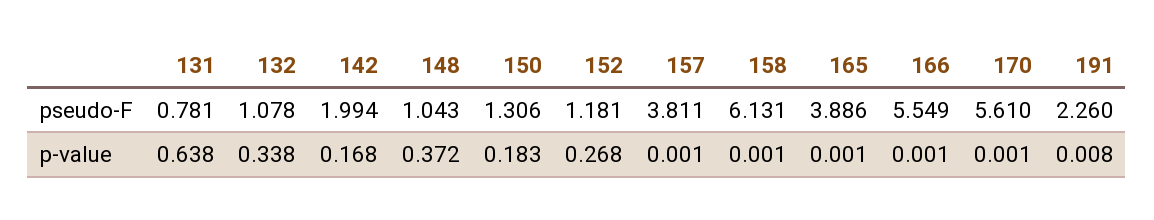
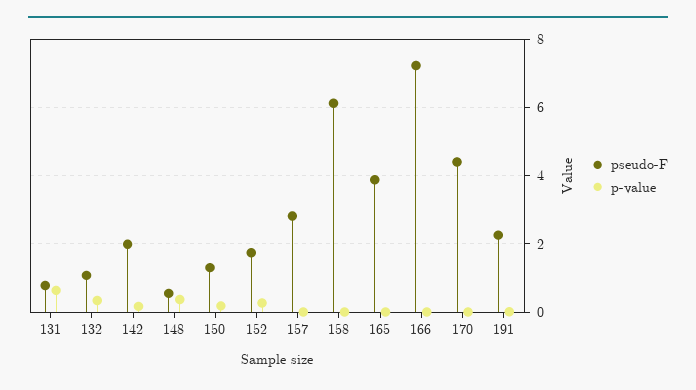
pseudo-F, 148: 1.043 -> 0.6
pseudo-F, 152: 1.181 -> 1.8
pseudo-F, 157: 3.811 -> 2.8
pseudo-F, 166: 5.549 -> 7.2
pseudo-F, 170: 5.61 -> 4.4

